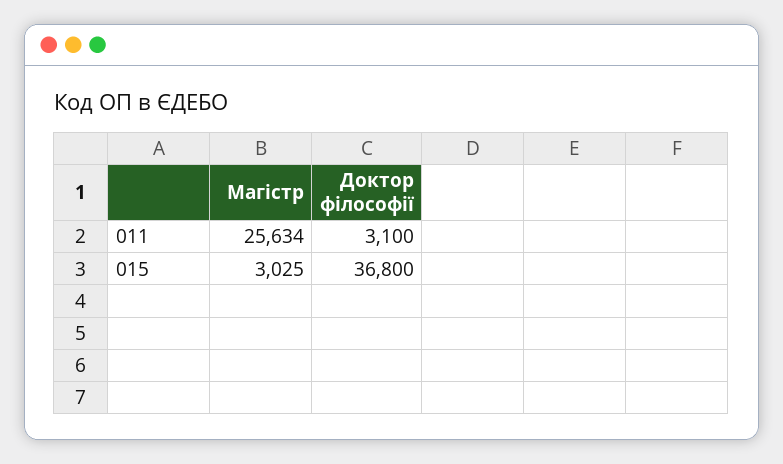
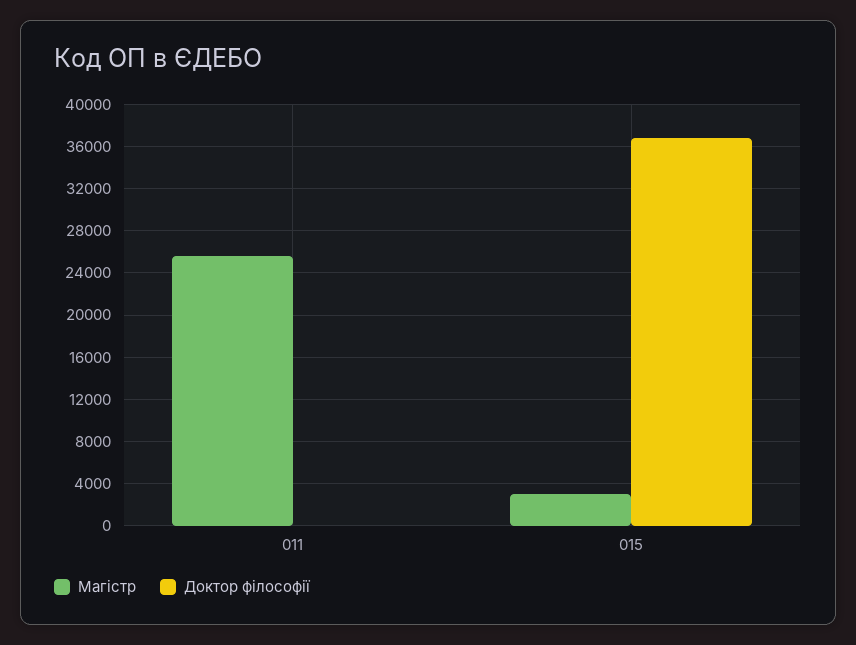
Доктор філософії, 011: 3100 -> 0

